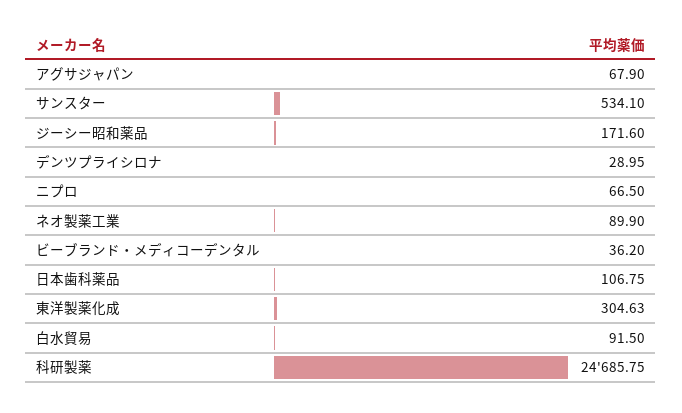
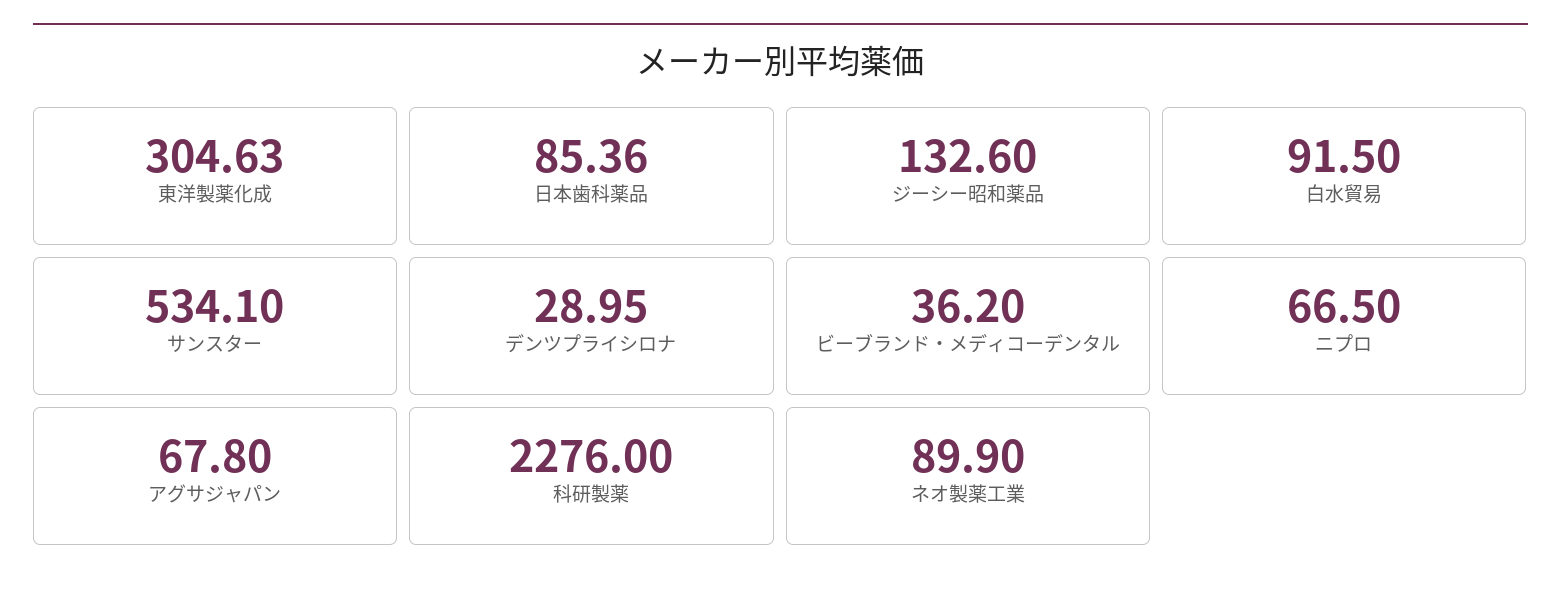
アグサジャパン: 67.9 -> 67.8
ジーシー昭和薬品: 171.6 -> 132.6
日本歯科薬品: 106.75 -> 85.36
科研製薬: 24685.75 -> 2276

